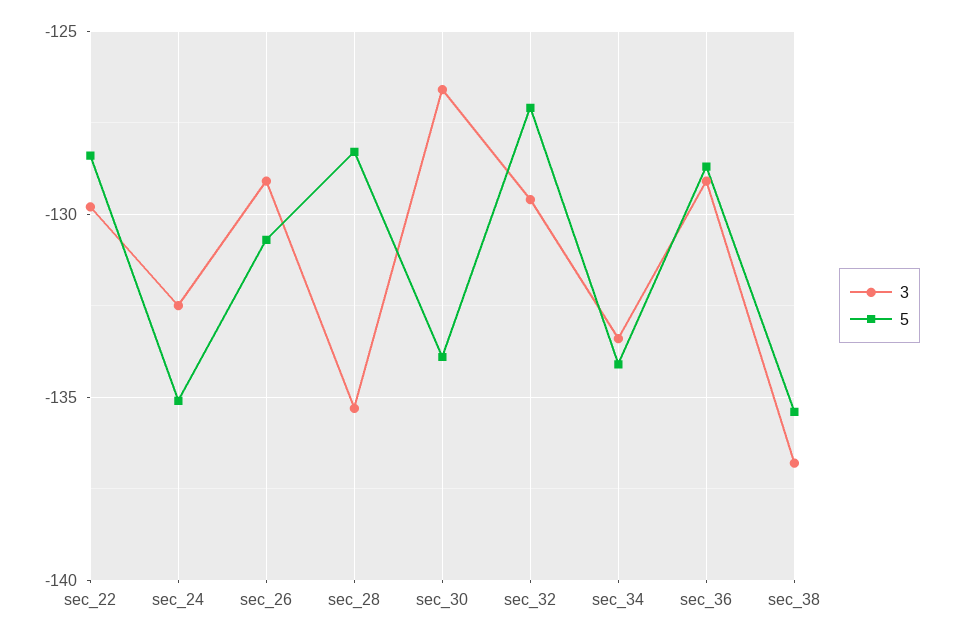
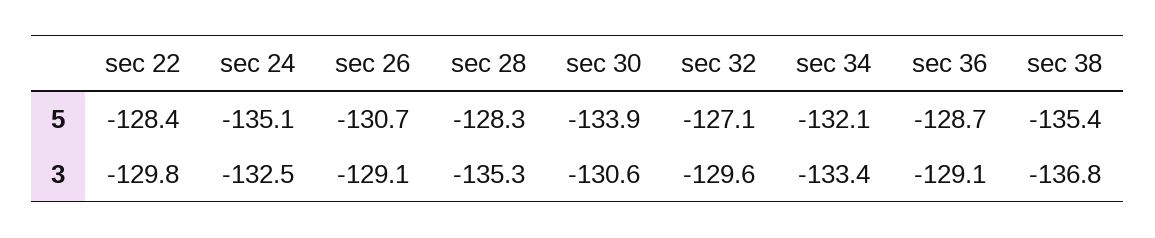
3, sec_30: -126.5 -> -130.6
5, sec_34: -134 -> -132.1

